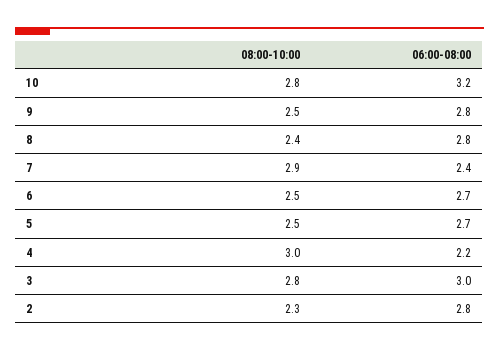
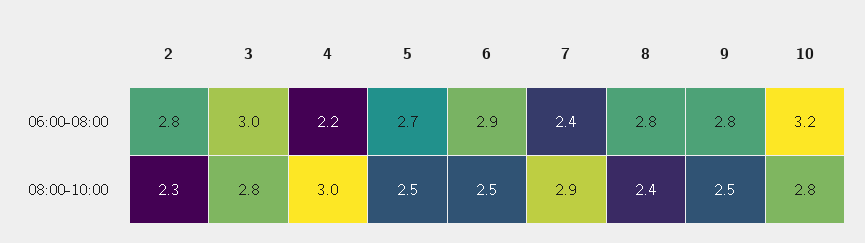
06:00-08:00, 6: 2.7 -> 2.9

